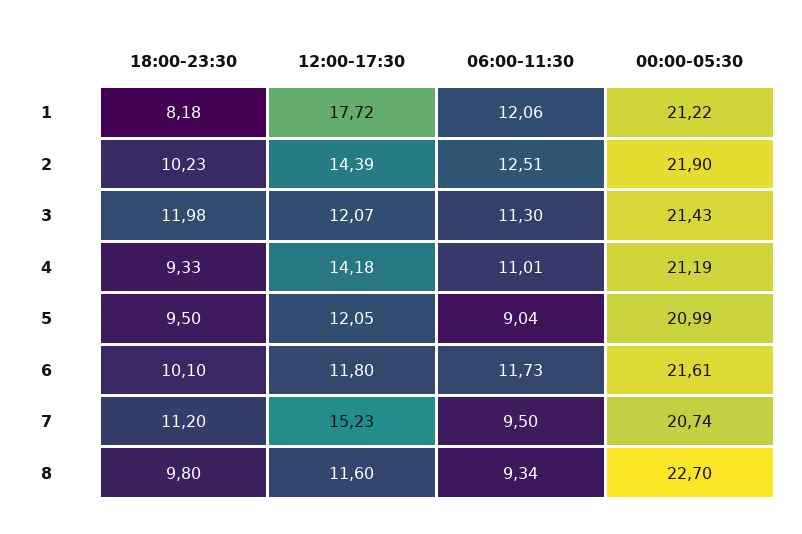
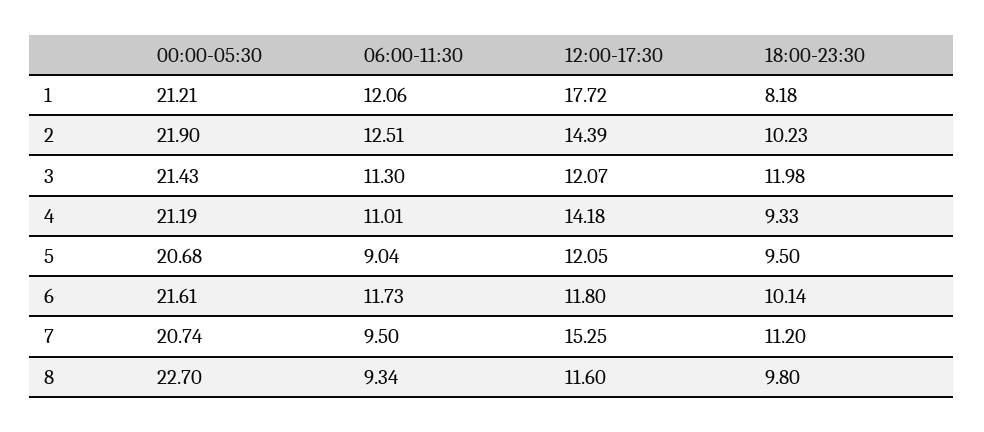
00:00-05:30, 1: 21.22 -> 21.21
00:00-05:30, 5: 20.99 -> 20.68
18:00-23:30, 6: 10.1 -> 10.14
12:00-17:30, 7: 15.23 -> 15.25

